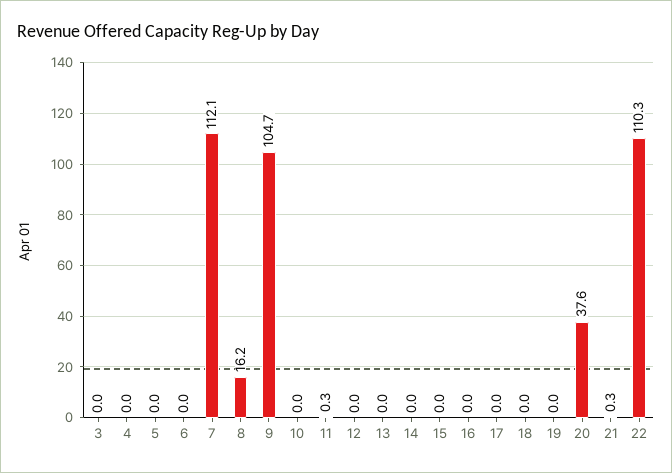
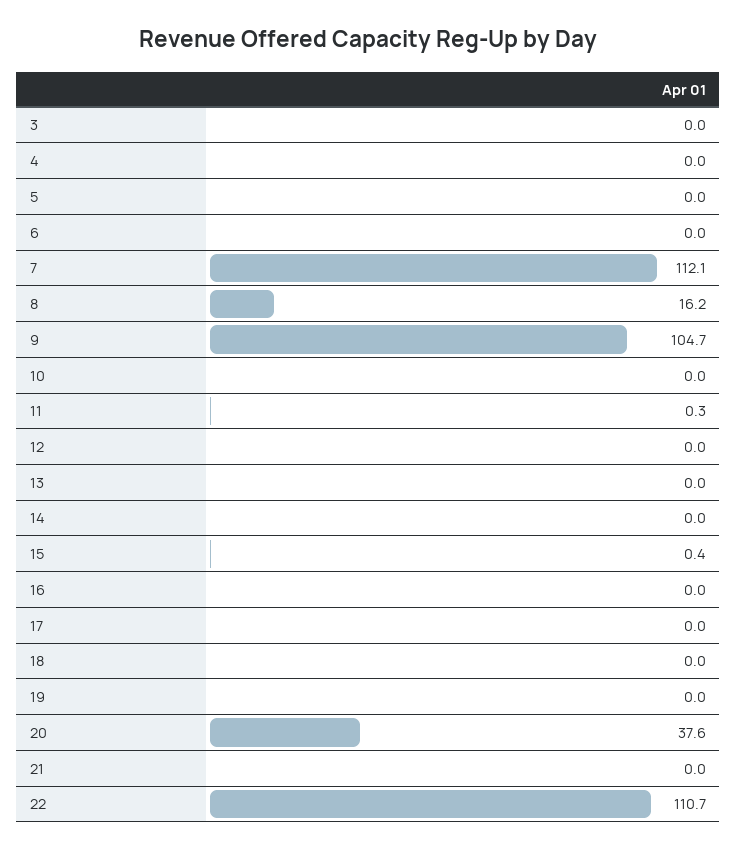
15: 0 -> 0.4
21: 0.3 -> 0
22: 110.3 -> 110.7

